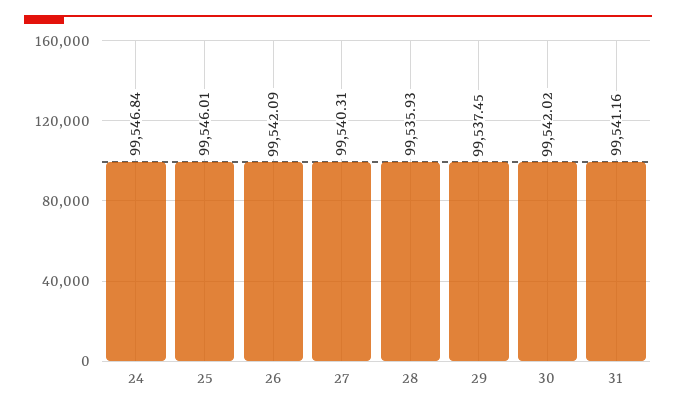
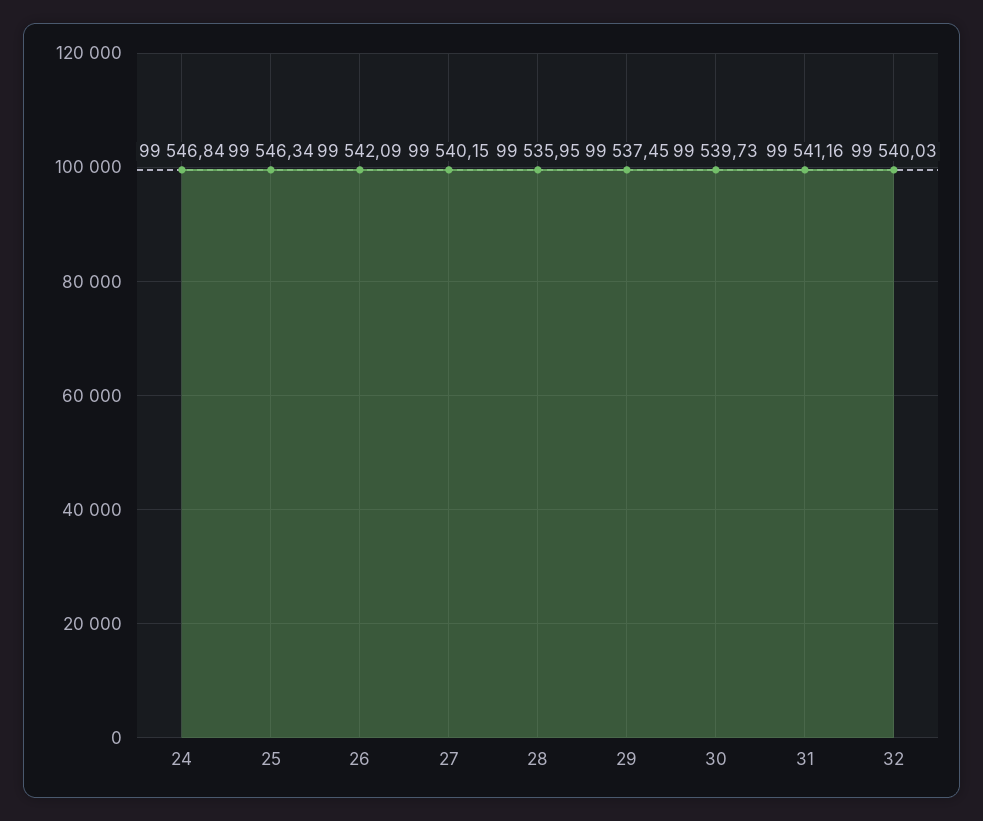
25: 99546.01 -> 99546.34
27: 99540.31 -> 99540.15
28: 99535.93 -> 99535.95
30: 99542.02 -> 99539.73
32: none -> 99540.03

